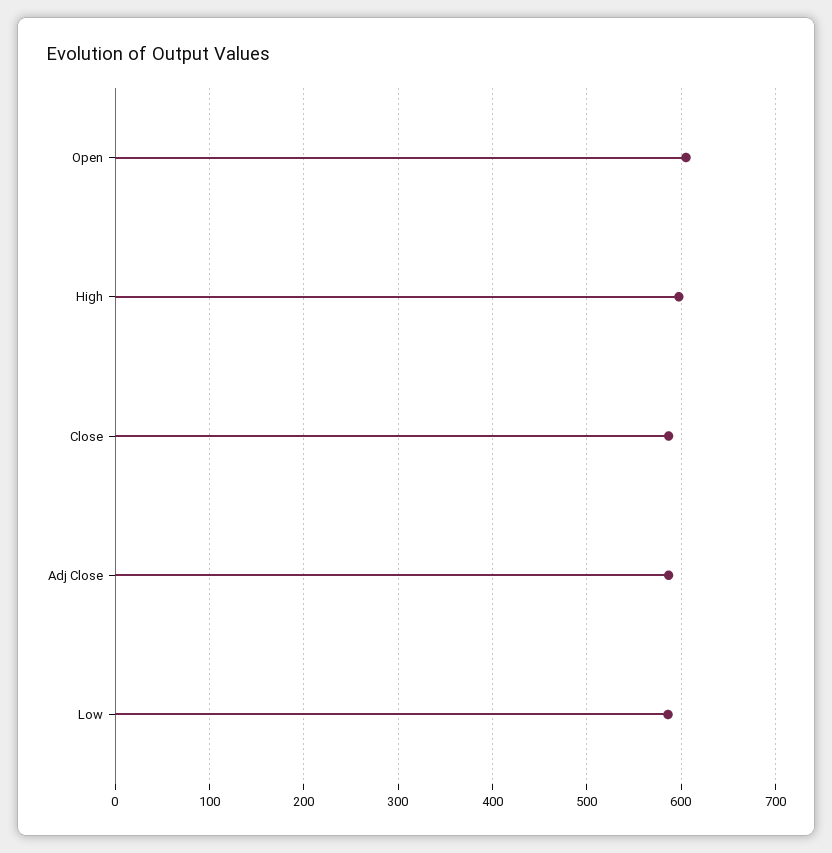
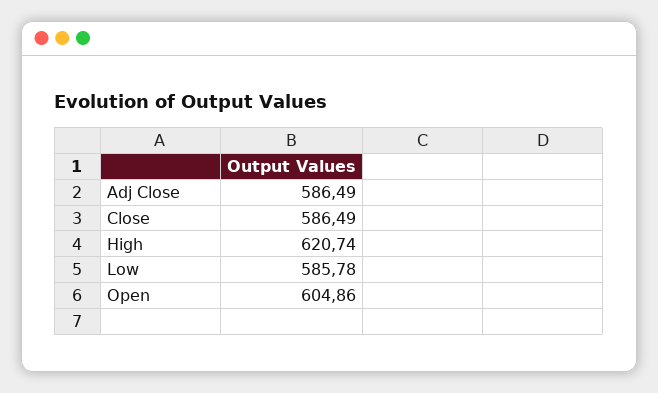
High: 600 -> 620.74

